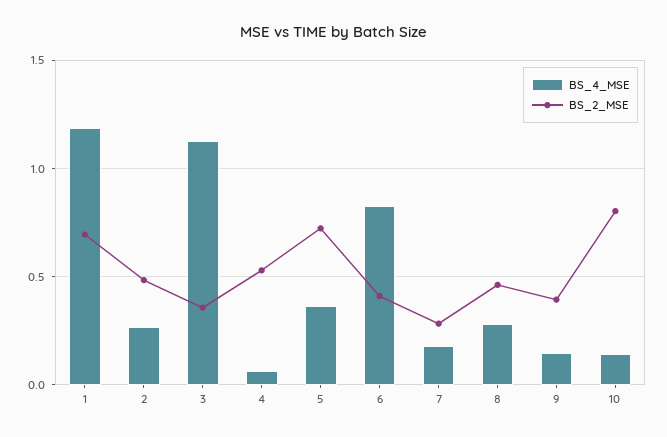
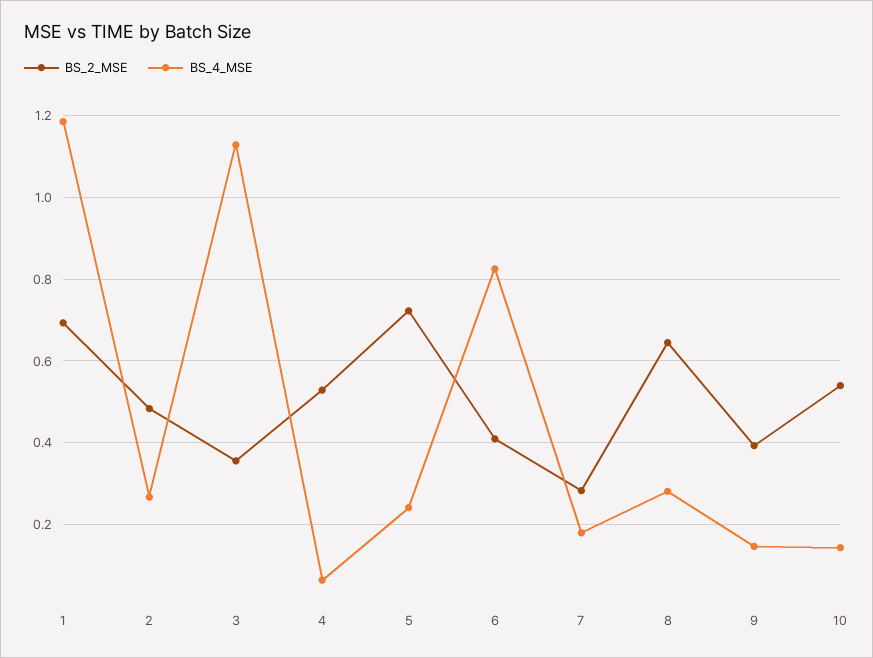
BS_4_MSE, 5: 0.35 -> 0.24
BS_2_MSE, 8: 0.45 -> 0.64
BS_2_MSE, 10: 0.8 -> 0.54

